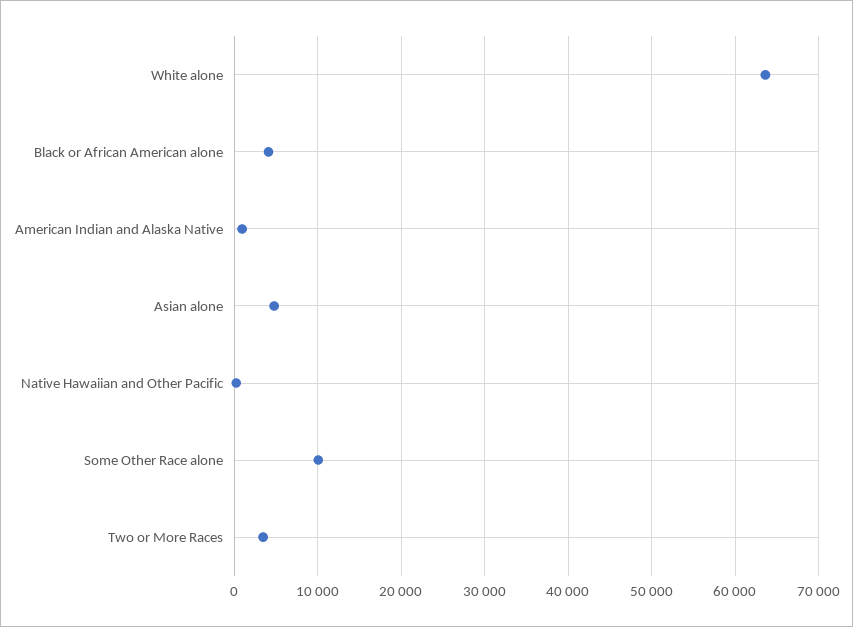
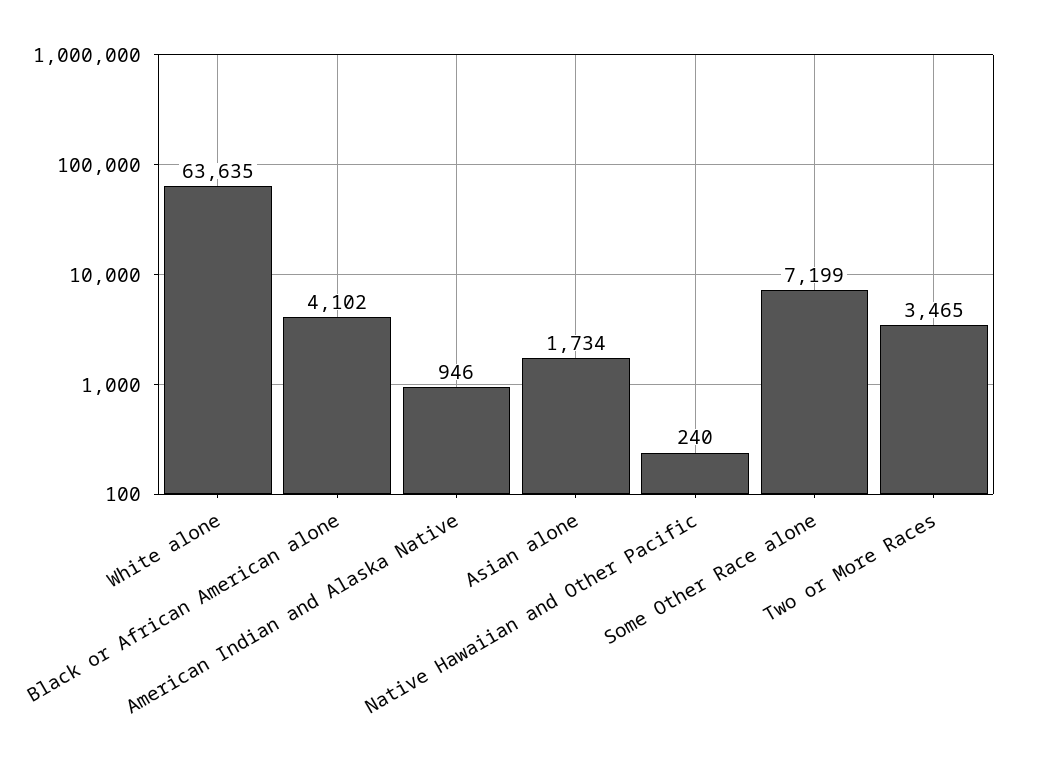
Asian alone: 5000 -> 1734
Some Other Race alone: 10000 -> 7199

